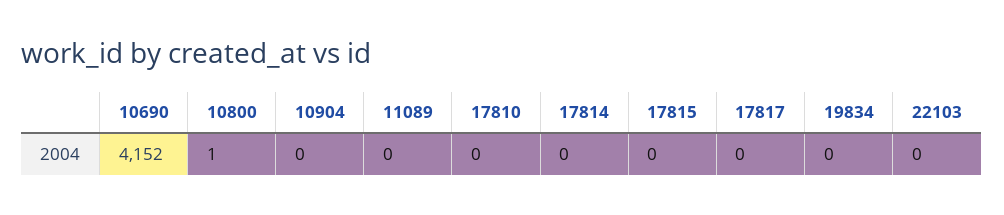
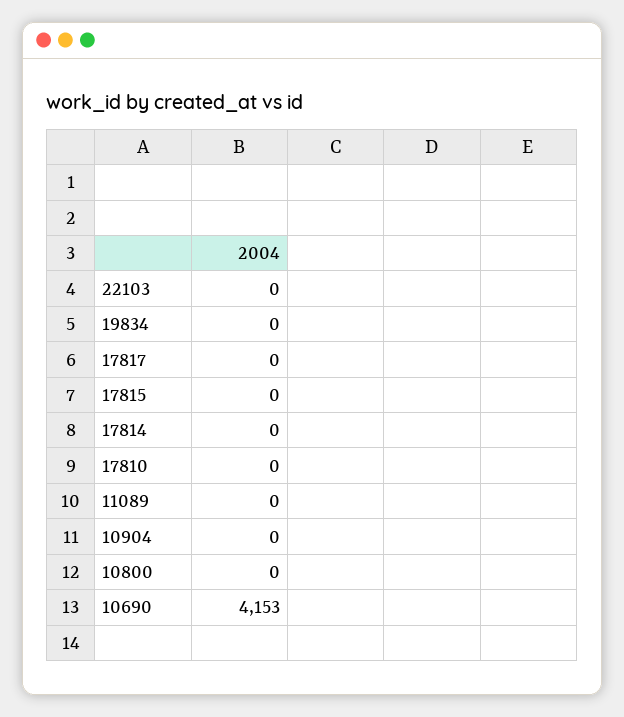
10690: 4152 -> 4153
10800: 1 -> 0

